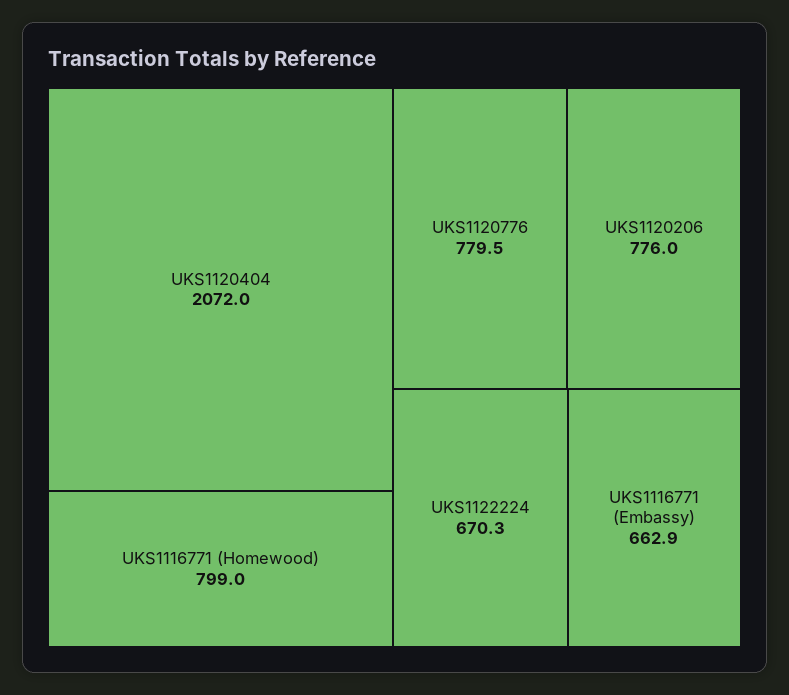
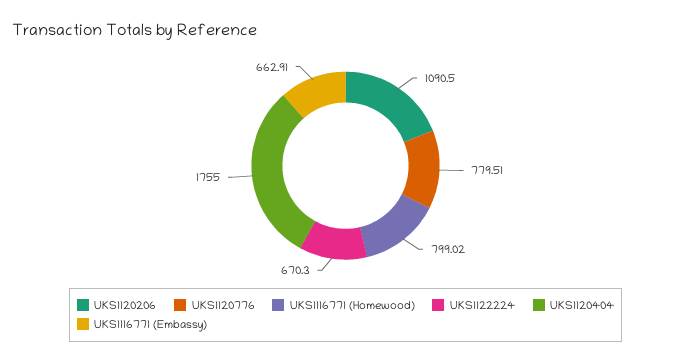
UKS1120404: 2072 -> 1755
UKS1120206: 776 -> 1090.5

